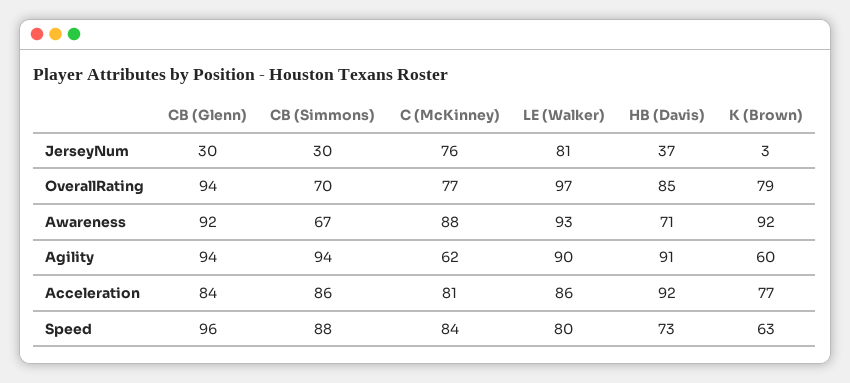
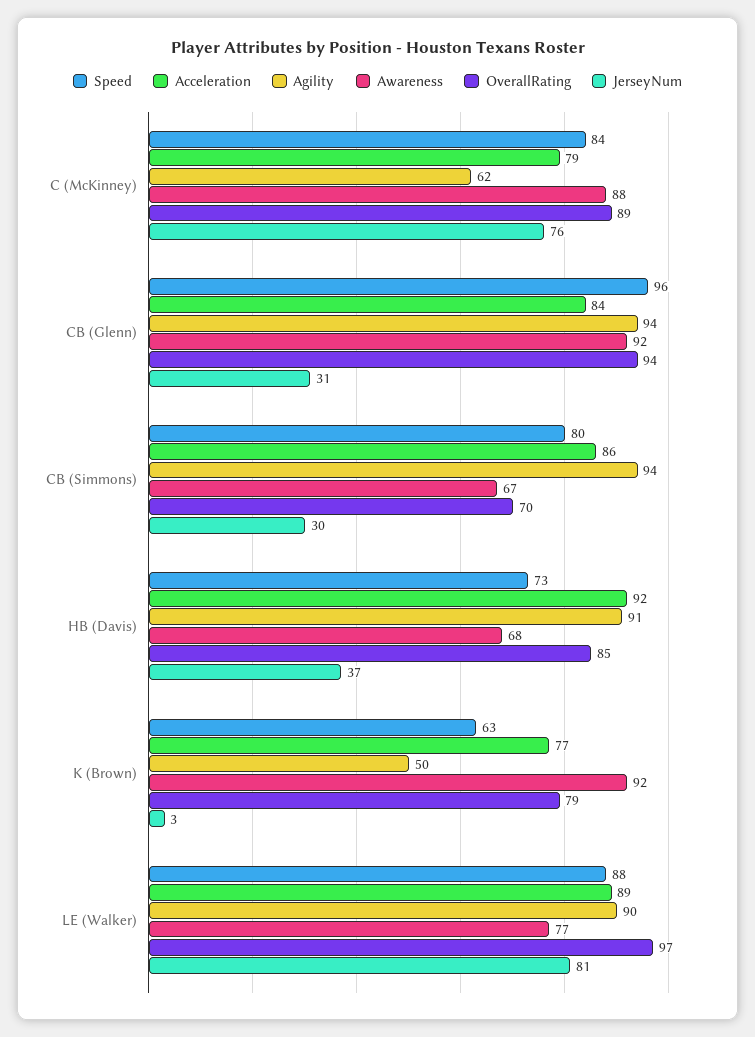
JerseyNum, CB (Glenn): 30 -> 31
OverallRating, C (McKinney): 77 -> 89
Awareness, LE (Walker): 93 -> 77
Awareness, HB (Davis): 71 -> 68
Agility, K (Brown): 60 -> 50
Acceleration, C (McKinney): 81 -> 79
Acceleration, LE (Walker): 86 -> 89
Speed, CB (Simmons): 88 -> 80
Speed, LE (Walker): 80 -> 88

